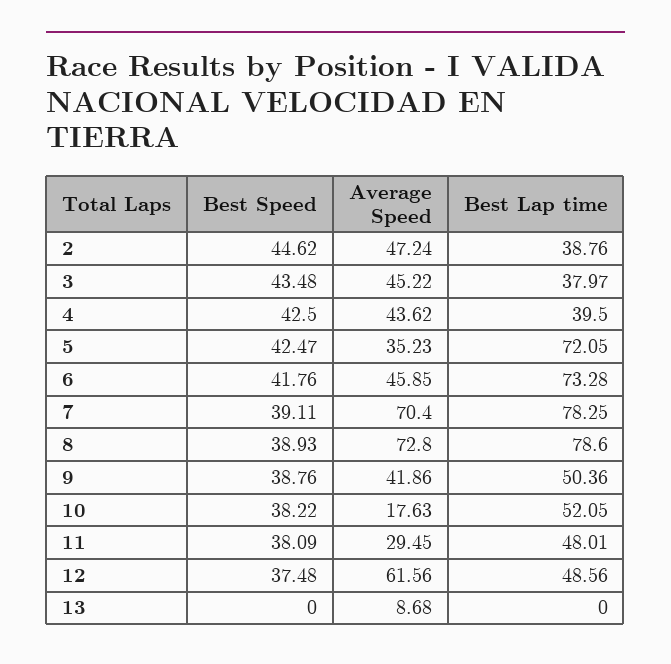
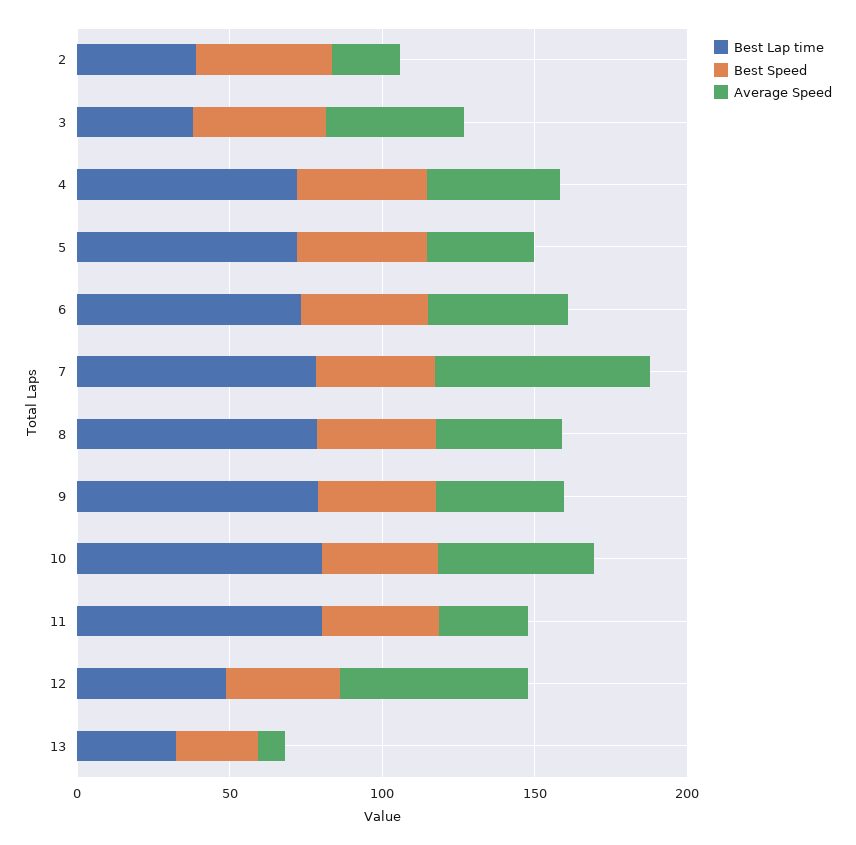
Average Speed, 2: 47.24 -> 20
Best Lap time, 4: 39.5 -> 70
Average Speed, 8: 72.8 -> 40
Best Lap time, 9: 50.36 -> 80
Average Speed, 10: 17.63 -> 50
Best Lap time, 10: 52.05 -> 80
Best Lap time, 11: 48.01 -> 80
Best Speed, 13: 0 -> 30
Best Lap time, 13: 0 -> 30

